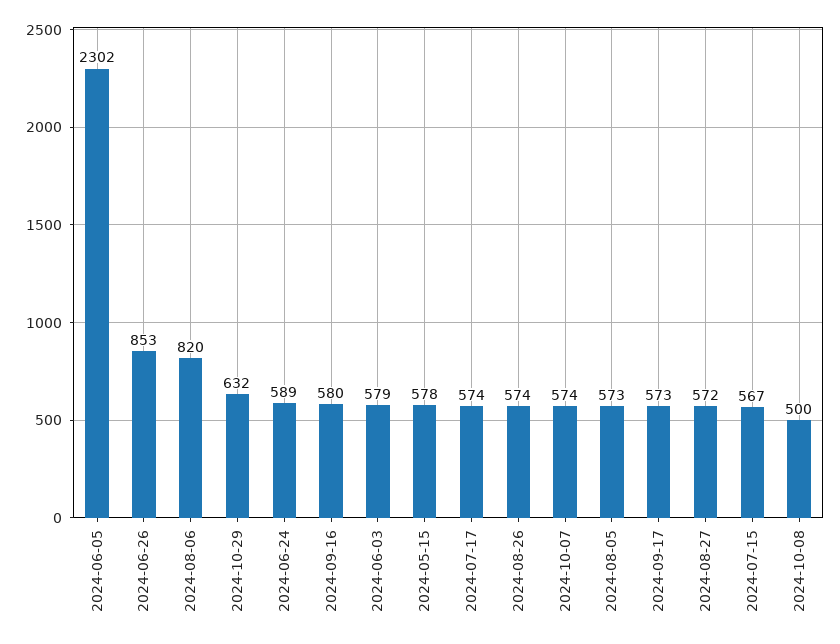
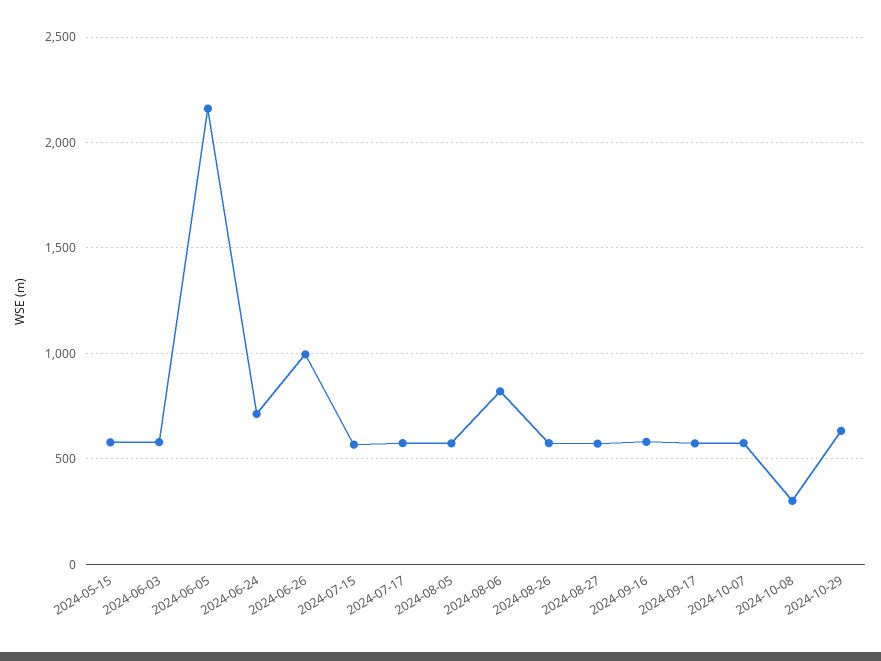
2024-06-05: 2302 -> 2150
2024-06-26: 853 -> 1000
2024-06-24: 589 -> 700
2024-10-08: 500 -> 300

